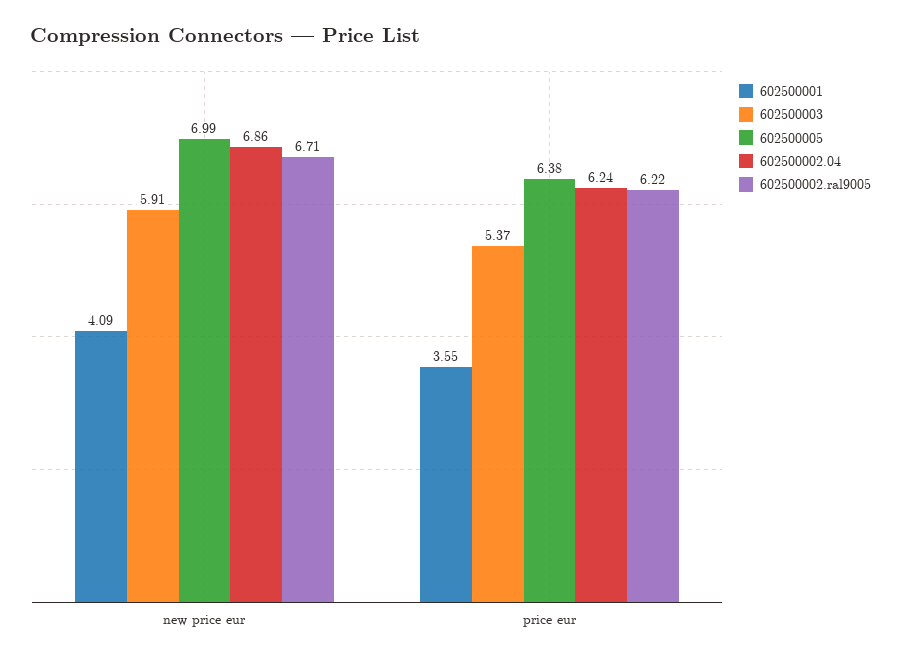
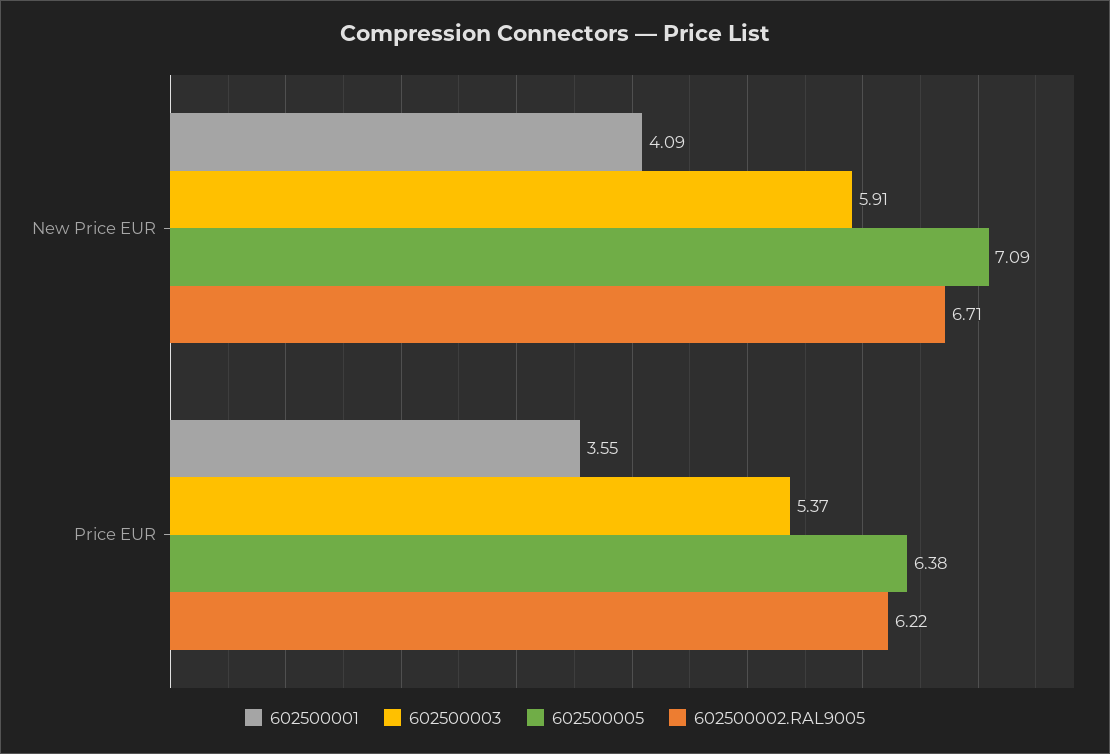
602500005, new price eur: 6.99 -> 7.09
602500002.04, new price eur: 6.86 -> none
602500002.04, price eur: 6.24 -> none

